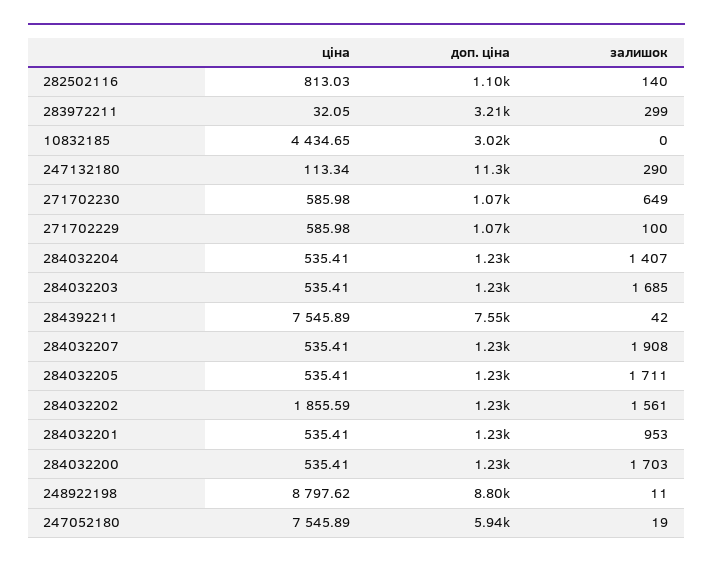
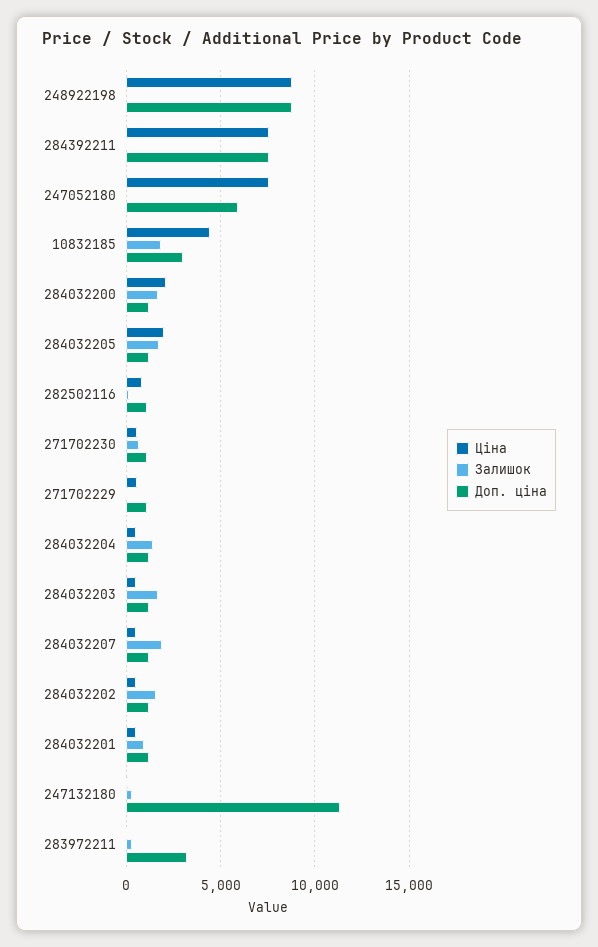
залишок, 10832185: 0 -> 2000
ціна, 284032205: 535.41 -> 2000
ціна, 284032202: 1855.59 -> 500
ціна, 284032200: 535.41 -> 2000

